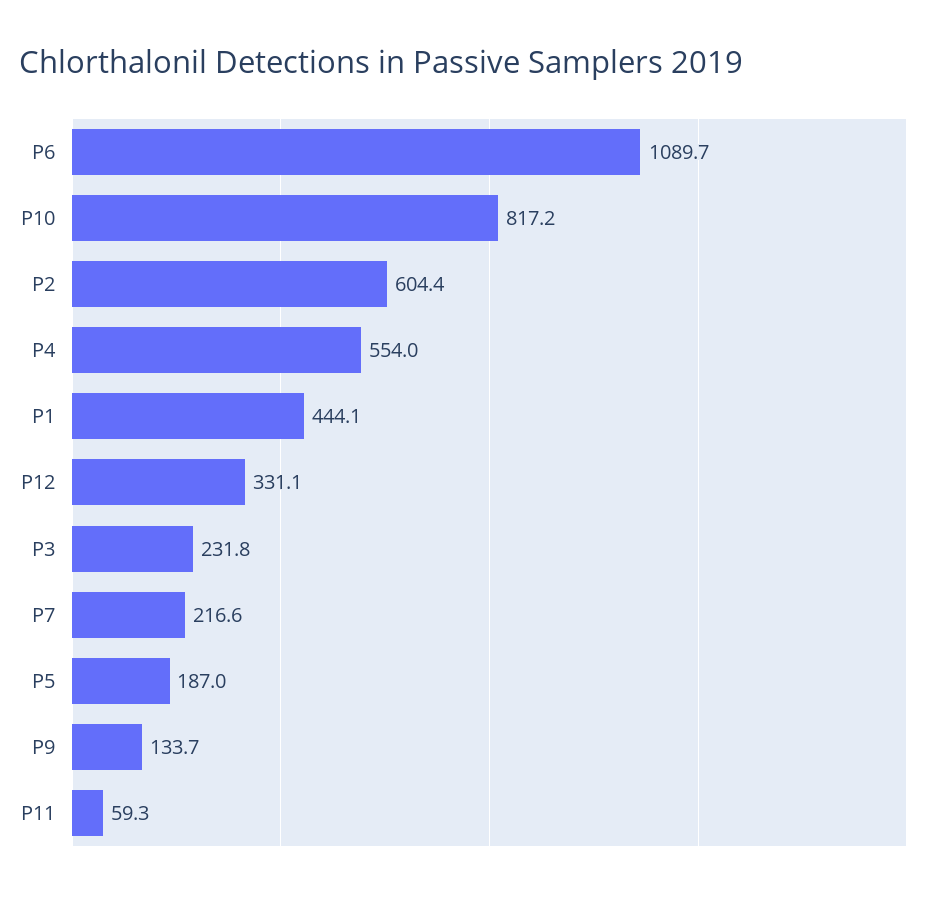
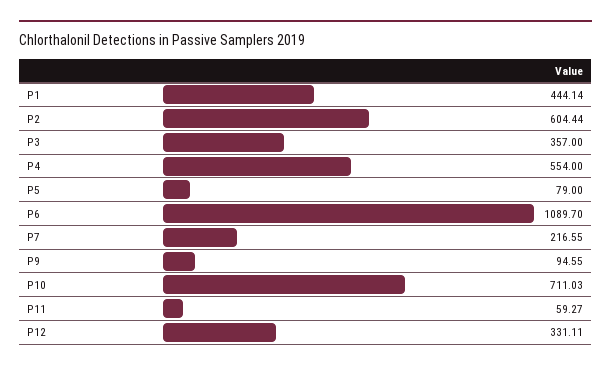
P10: 817.2 -> 711.03
P3: 231.8 -> 357
P5: 187 -> 79
P9: 133.7 -> 94.55

